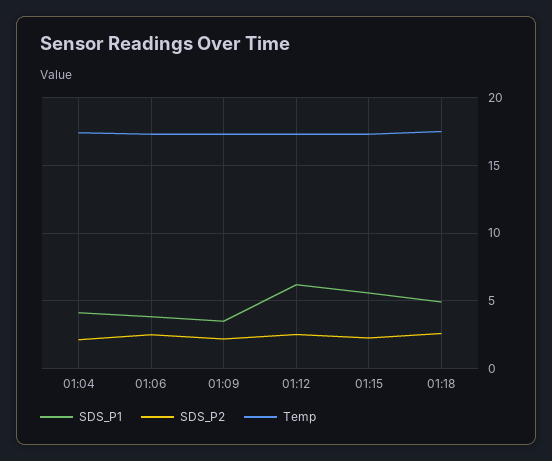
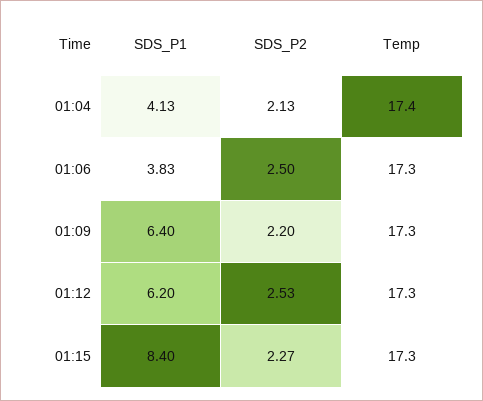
SDS_P1, 01:09: 3.5 -> 6.4
SDS_P1, 01:15: 5.5 -> 8.4
SDS_P1, 01:18: 5 -> none
SDS_P2, 01:18: 2.5 -> none
Temp, 01:18: 17.5 -> none

